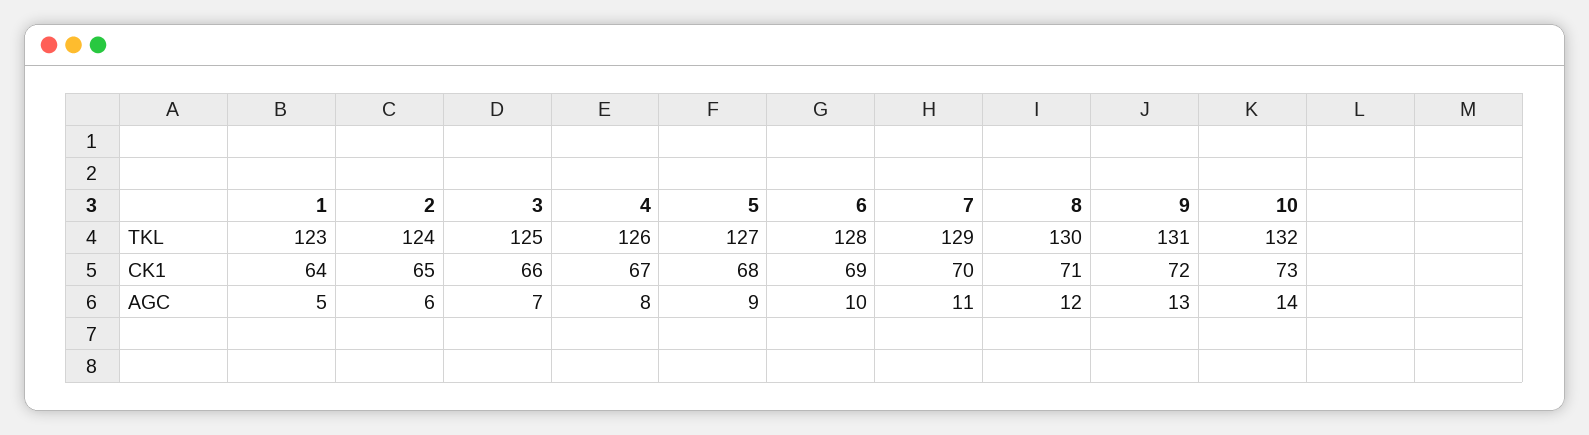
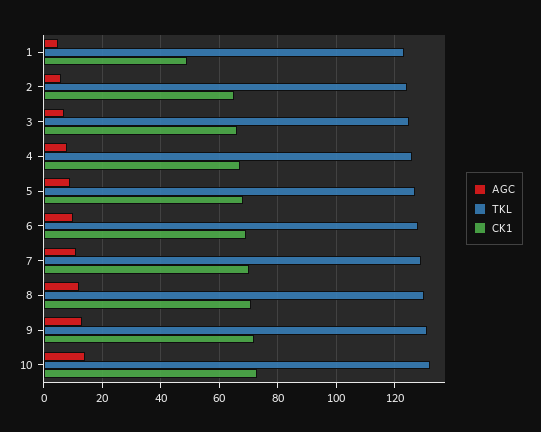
CK1, 1: 64 -> 50

